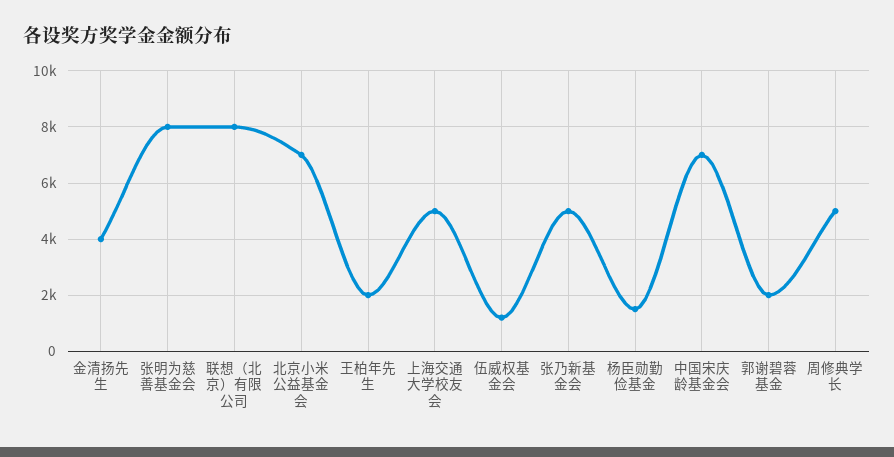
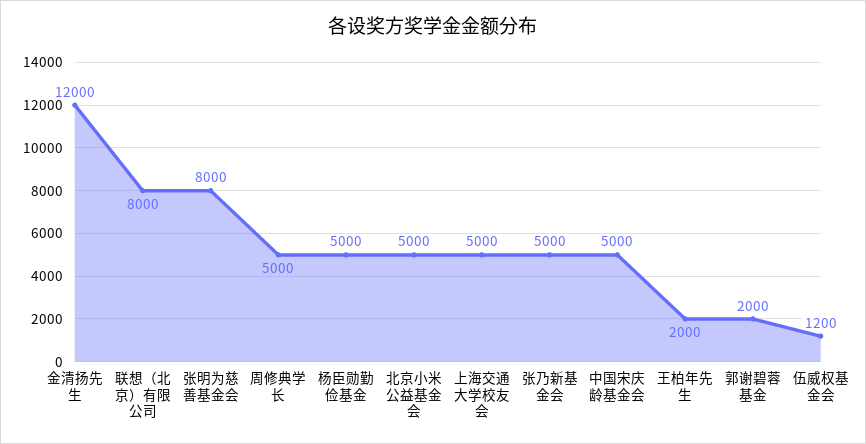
金清扬先生: 4000 -> 12000
北京小米公益基金会: 7000 -> 5000
杨臣勋勤俭基金: 1500 -> 5000
中国宋庆龄基金会: 7000 -> 5000

